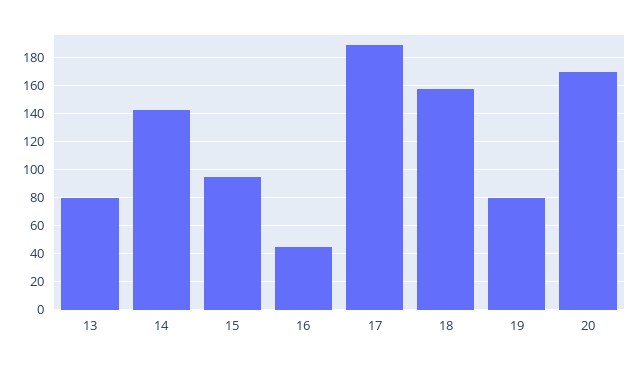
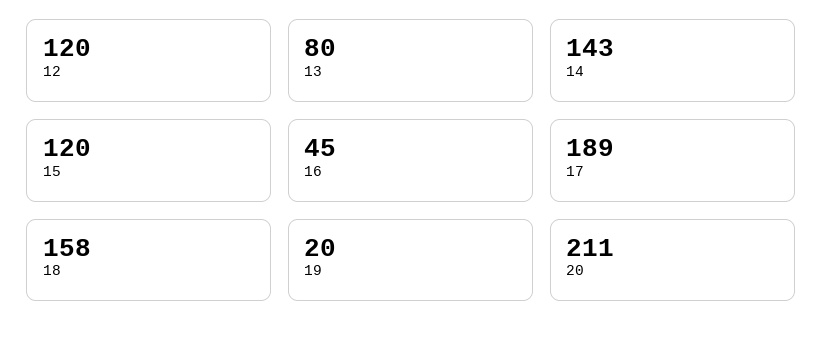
15: 95 -> 120
19: 80 -> 20
20: 170 -> 211
12: none -> 120

